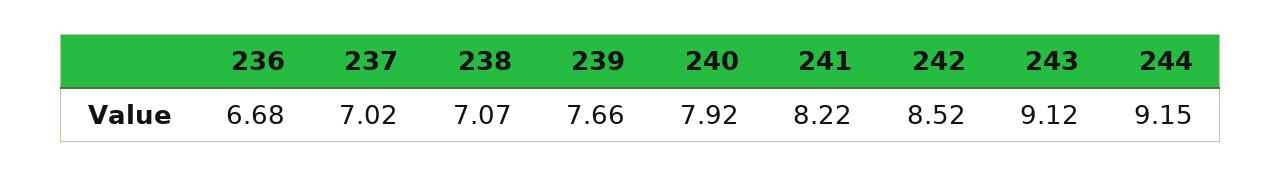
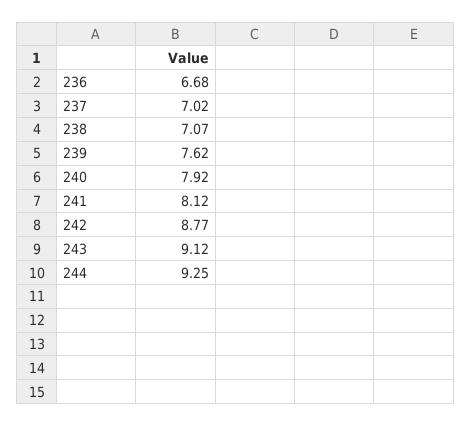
239: 7.66 -> 7.62
241: 8.22 -> 8.12
242: 8.52 -> 8.77
244: 9.15 -> 9.25

